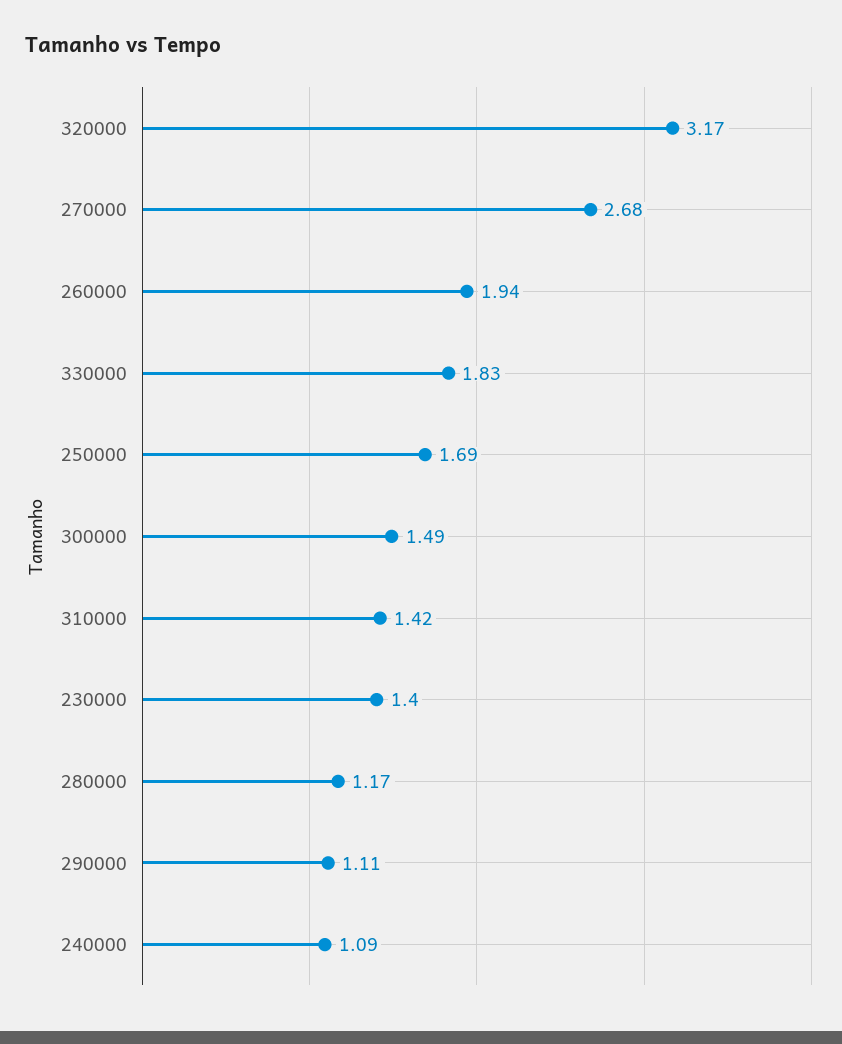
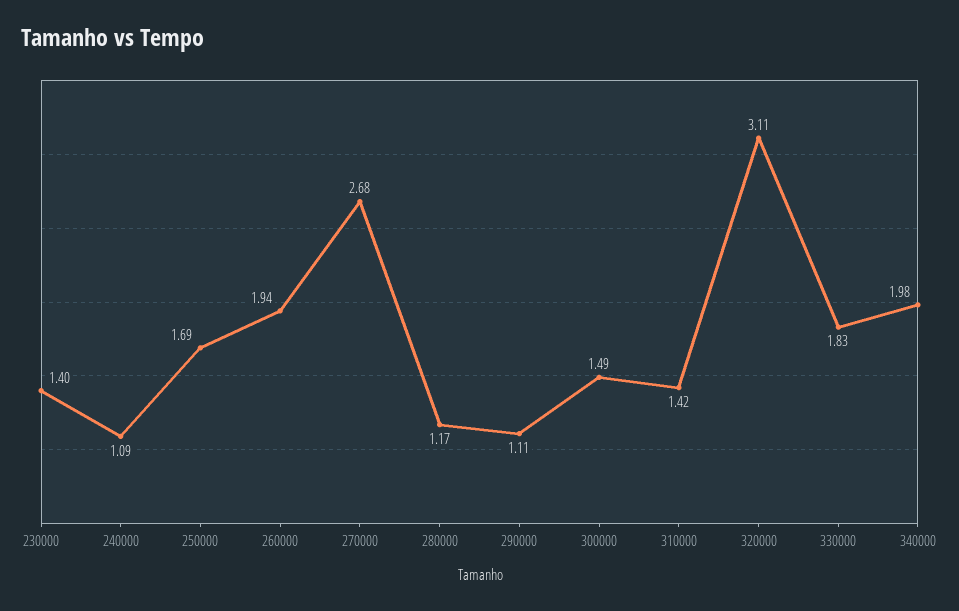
320000: 3.17 -> 3.11
340000: none -> 1.98

